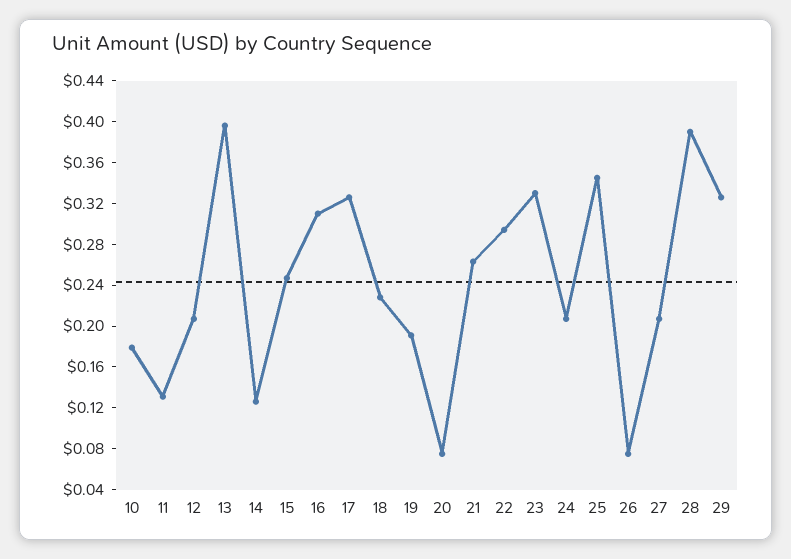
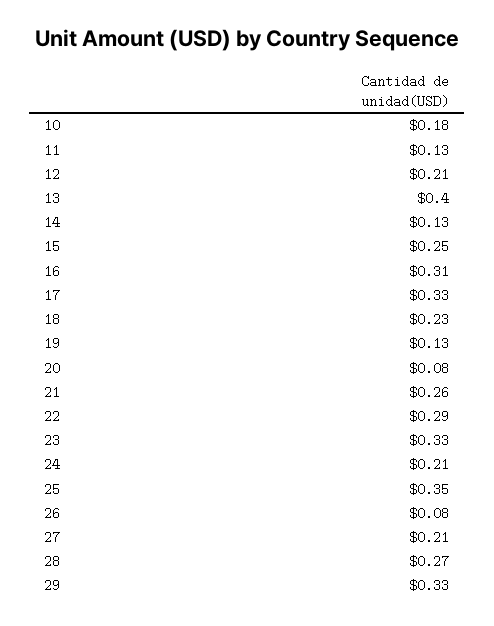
19: 0.19 -> 0.13
28: 0.39 -> 0.27

